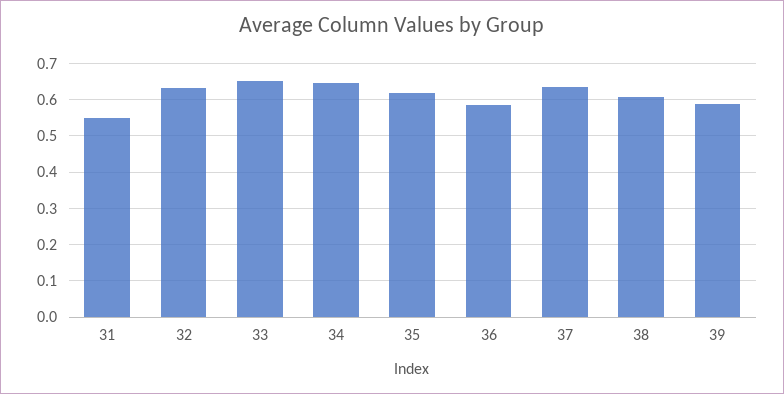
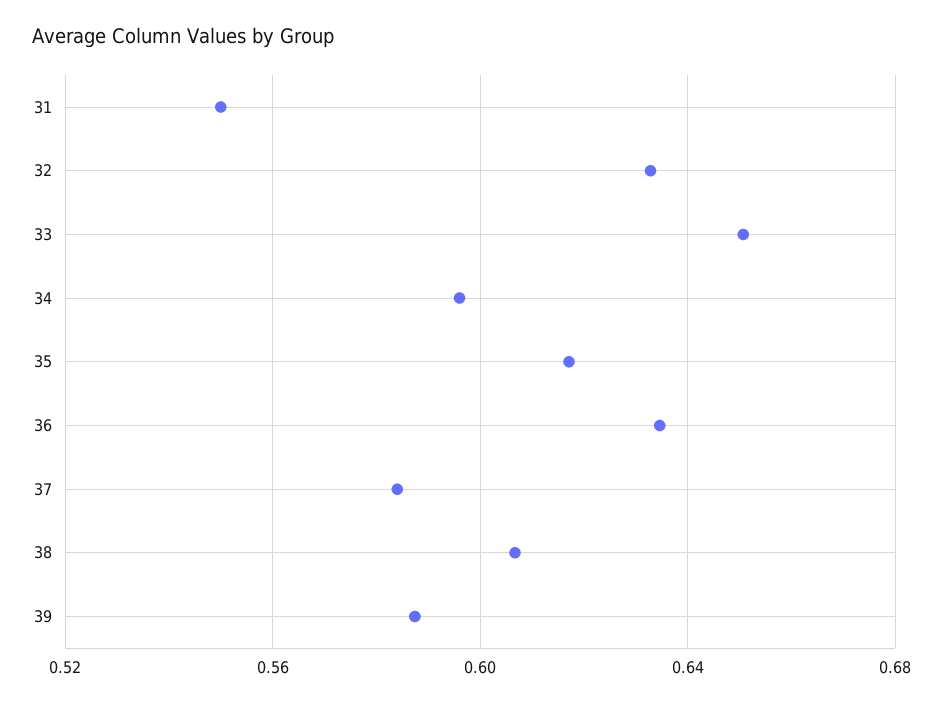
34: 0.64 -> 0.595
36: 0.58 -> 0.635
37: 0.64 -> 0.585

